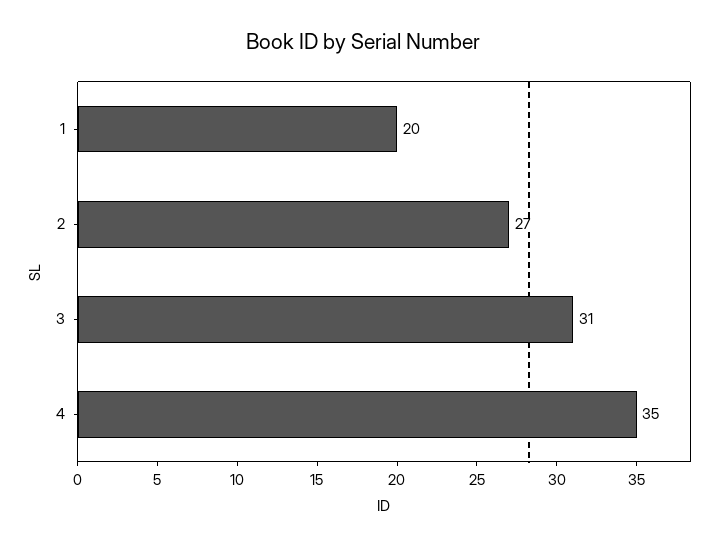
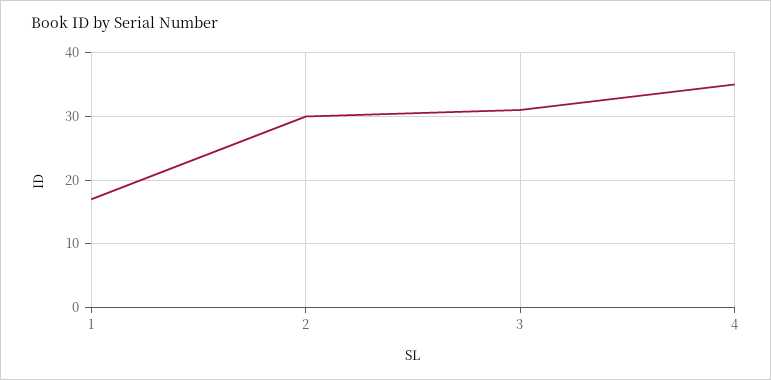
1: 20 -> 17
2: 27 -> 30

